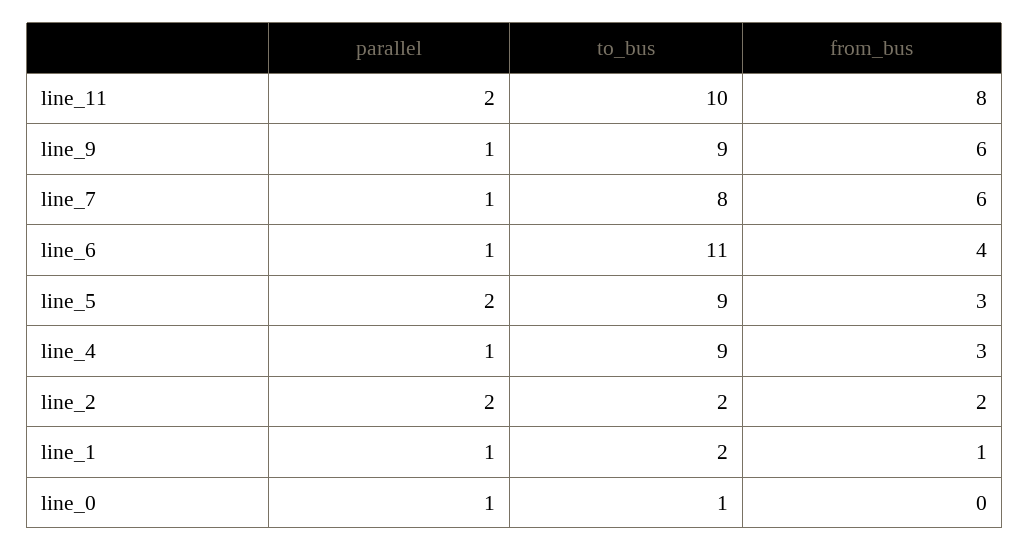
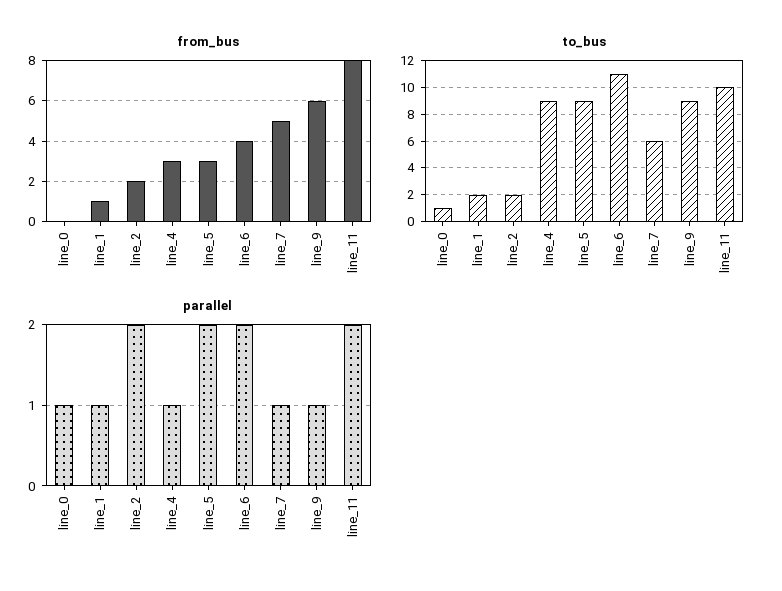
to_bus, line_7: 8 -> 6
from_bus, line_7: 6 -> 5
parallel, line_6: 1 -> 2

